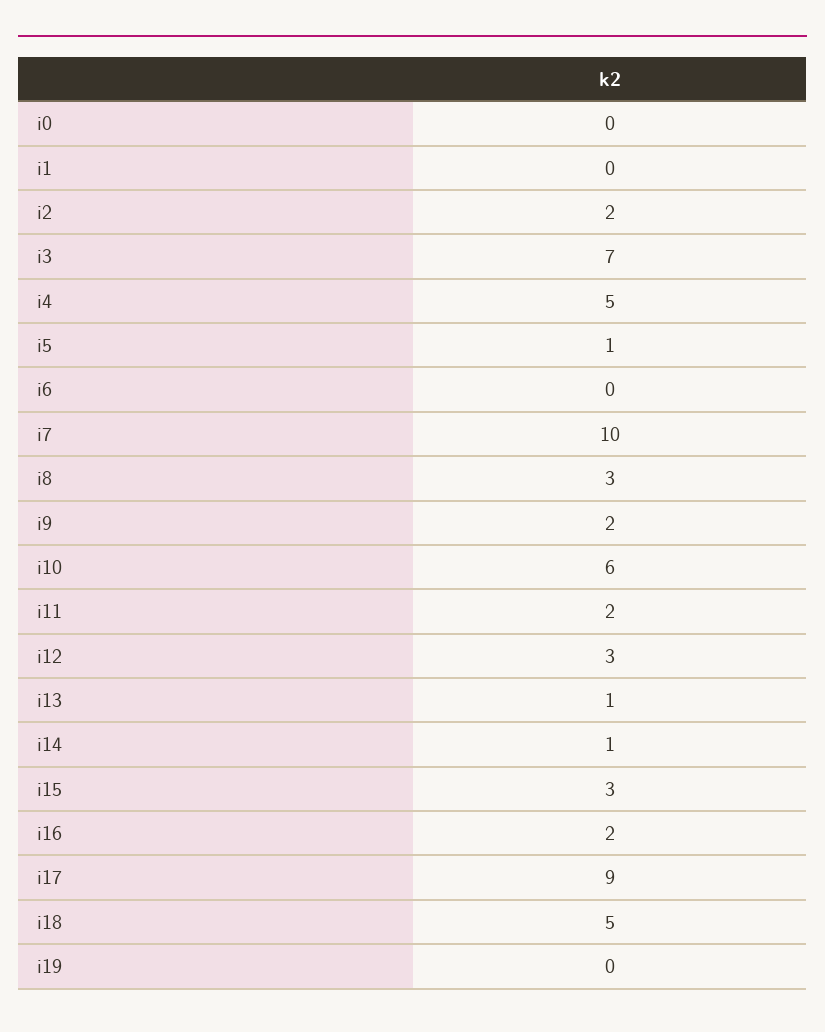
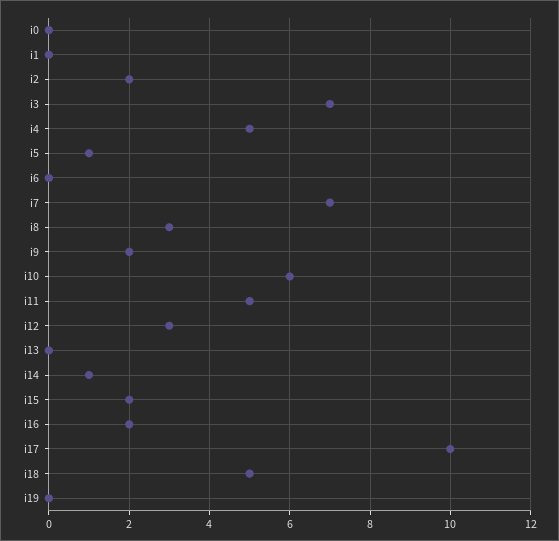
i7: 10 -> 7
i11: 2 -> 5
i13: 1 -> 0
i15: 3 -> 2
i17: 9 -> 10

